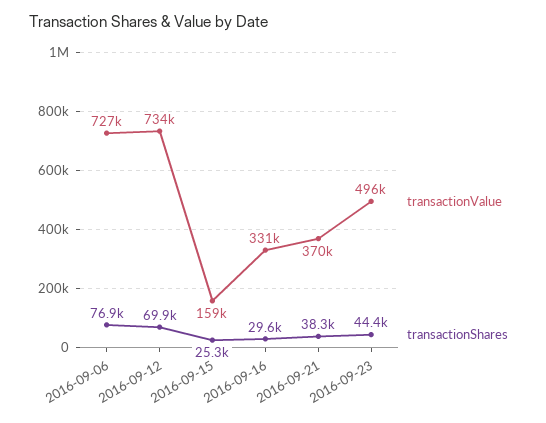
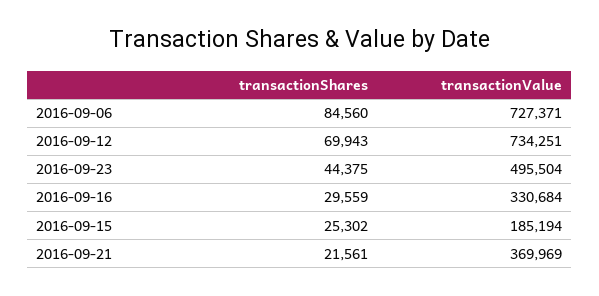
transactionShares, 2016-09-06: 76900 -> 84560
transactionValue, 2016-09-15: 159000 -> 185194
transactionShares, 2016-09-21: 38300 -> 21561

